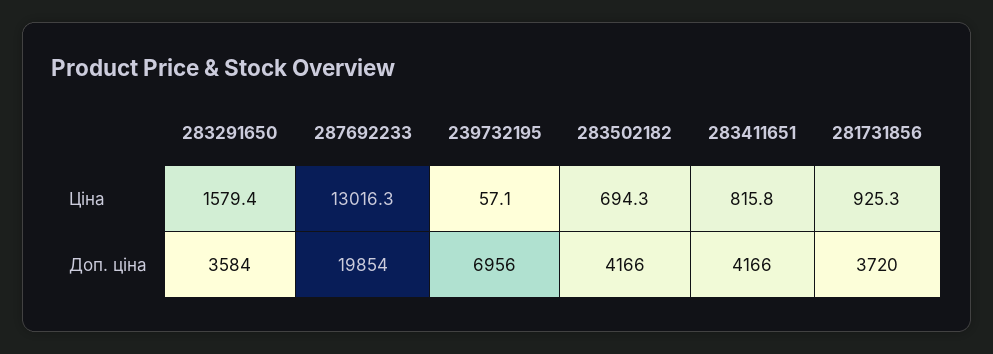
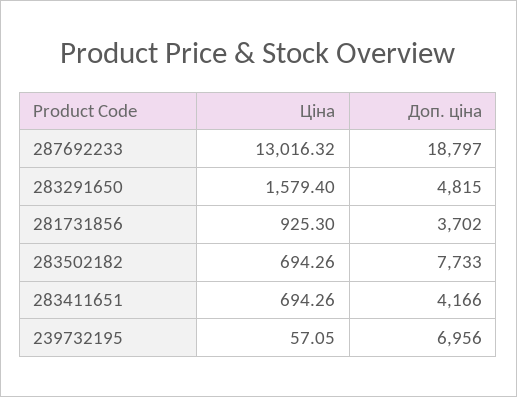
283411651, Ціна: 815.8 -> 694.26
283291650, Доп. ціна: 3584 -> 4815
287692233, Доп. ціна: 19854 -> 18797
283502182, Доп. ціна: 4166 -> 7733
281731856, Доп. ціна: 3720 -> 3702

